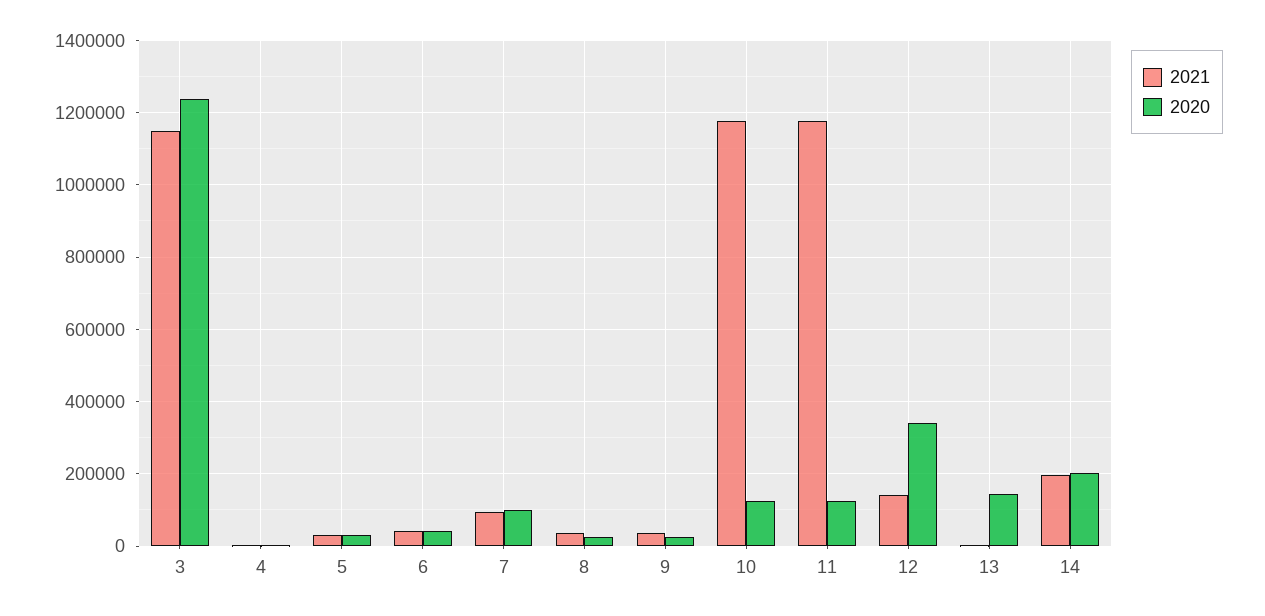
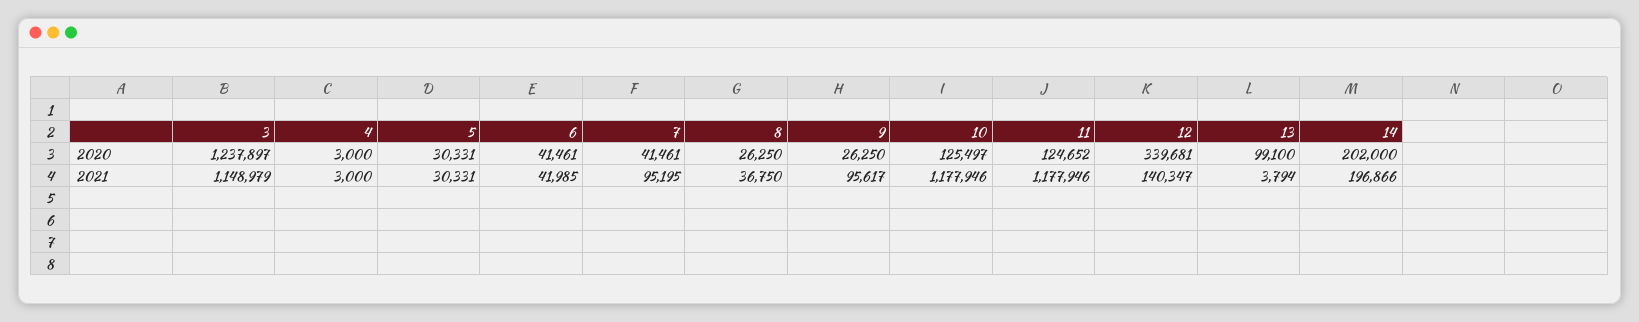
2020, 7: 100000 -> 41461
2021, 9: 40000 -> 95617
2020, 13: 140000 -> 99100

